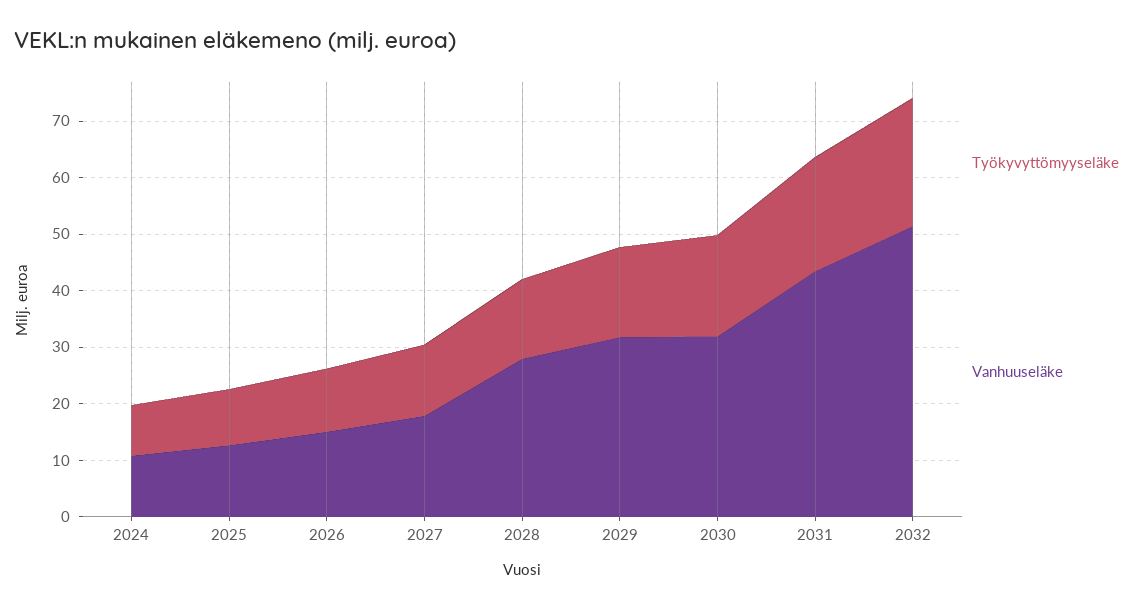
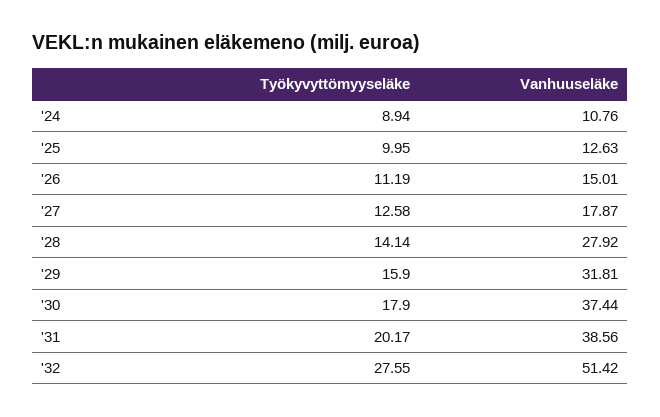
Vanhuuseläke, 2030: 32 -> 37.44
Vanhuuseläke, 2031: 44 -> 38.56
Työkyvyttömyyseläke, 2032: 22 -> 27.55

